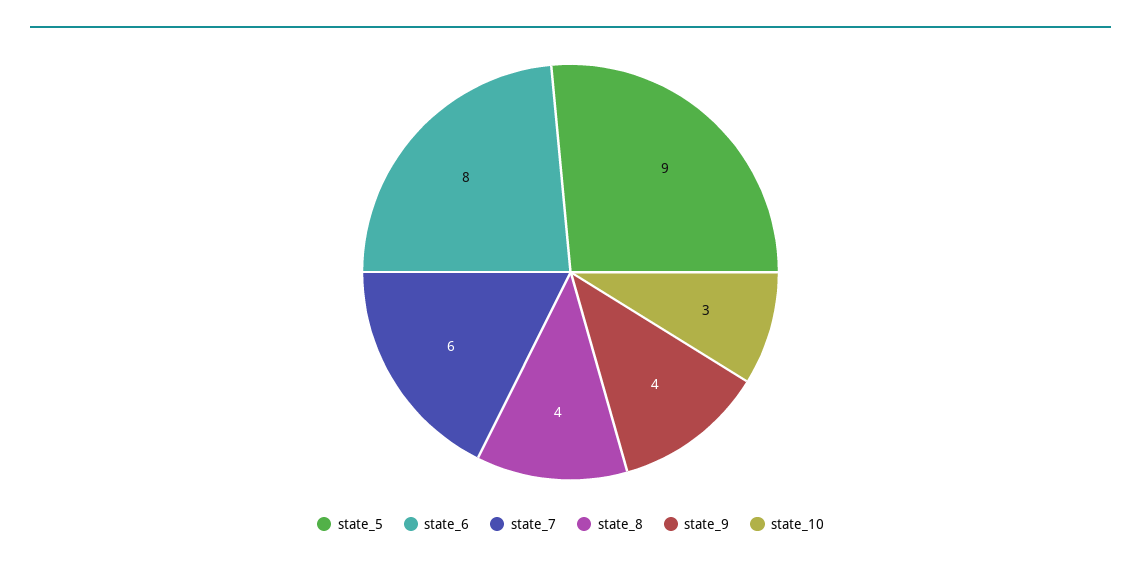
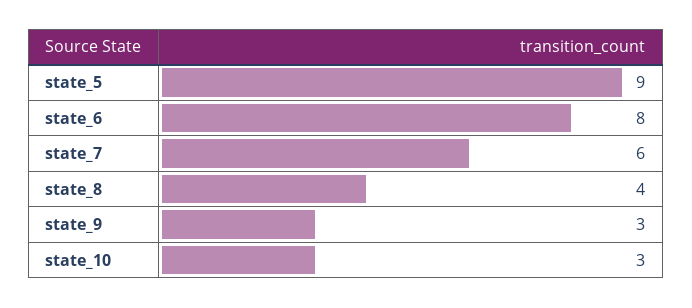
state_9: 4 -> 3

